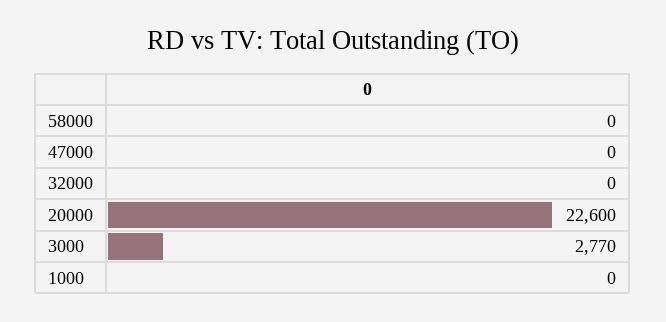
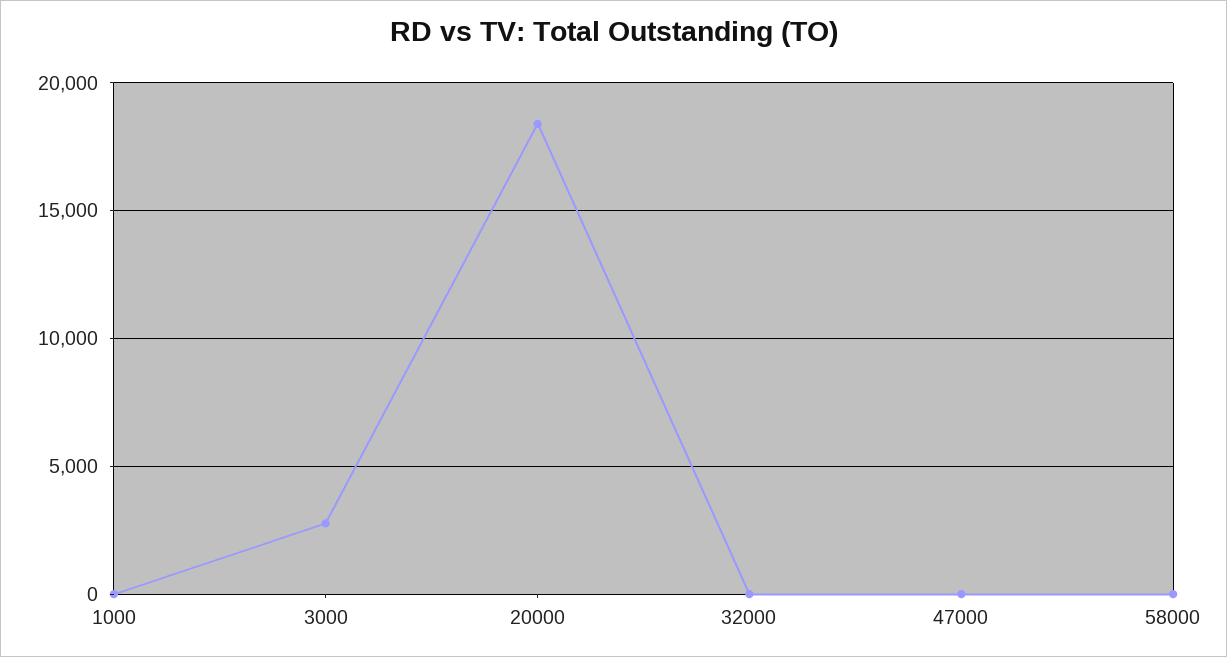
20000: 22600 -> 18500

